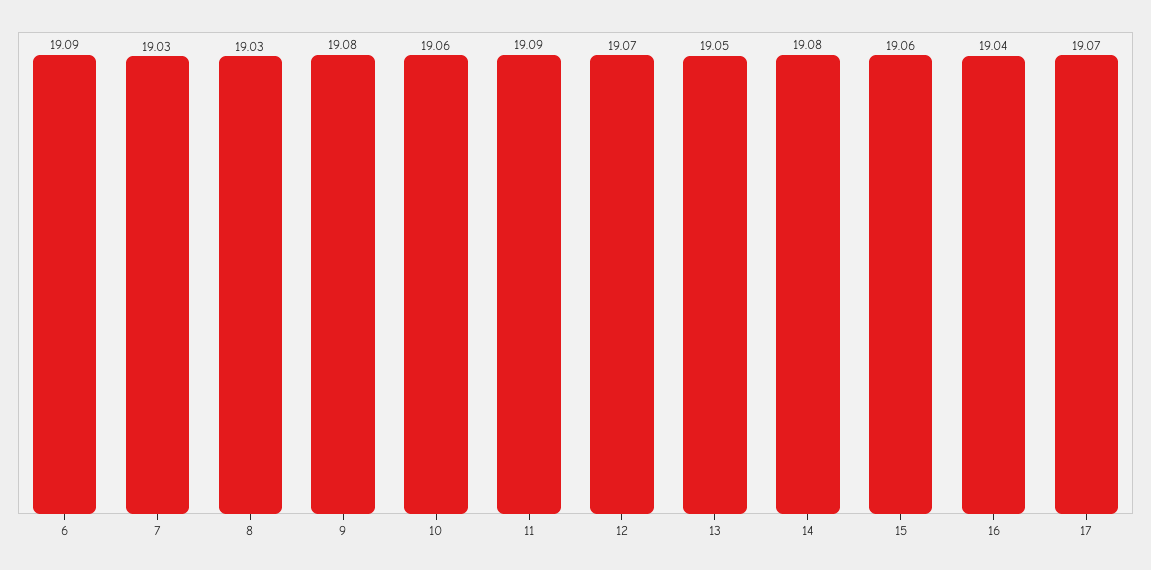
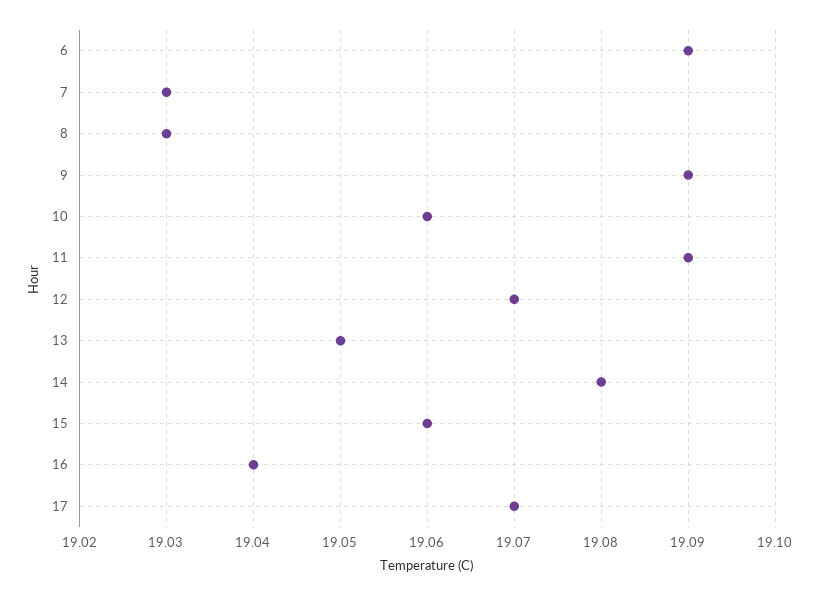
9: 19.08 -> 19.09

